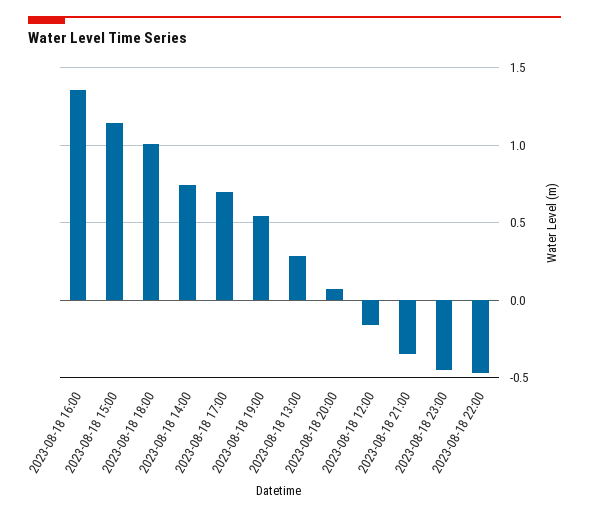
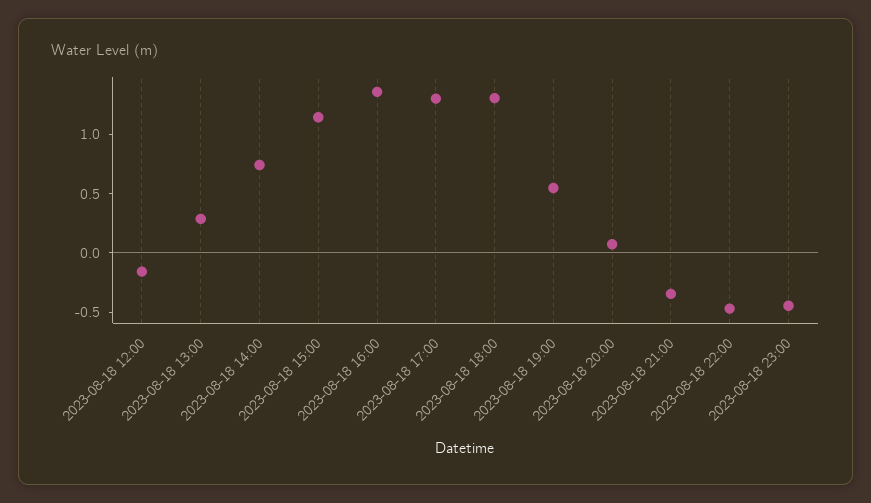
2023-08-18 18:00: 1 -> 1.3
2023-08-18 17:00: 0.7 -> 1.3

